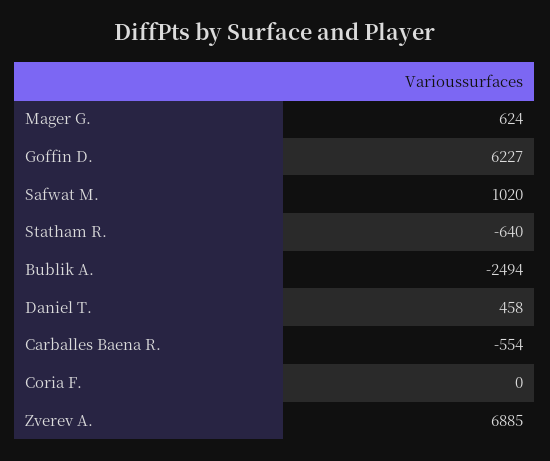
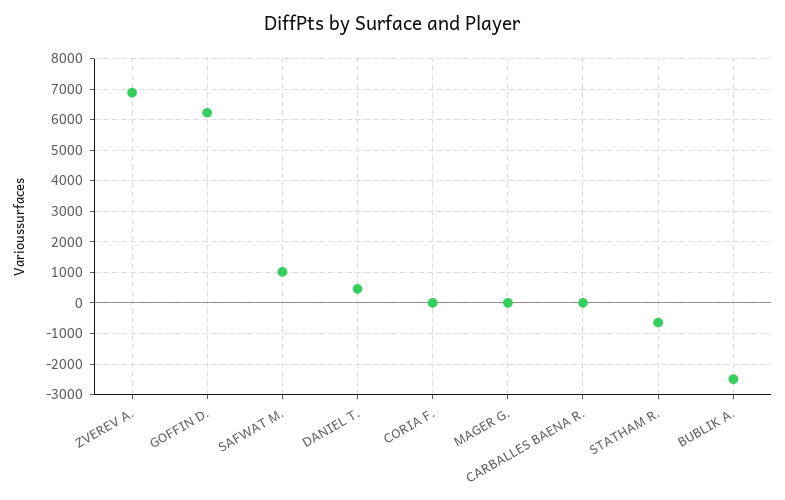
Mager G.: 624 -> 0
Carballes Baena R.: -554 -> 0

